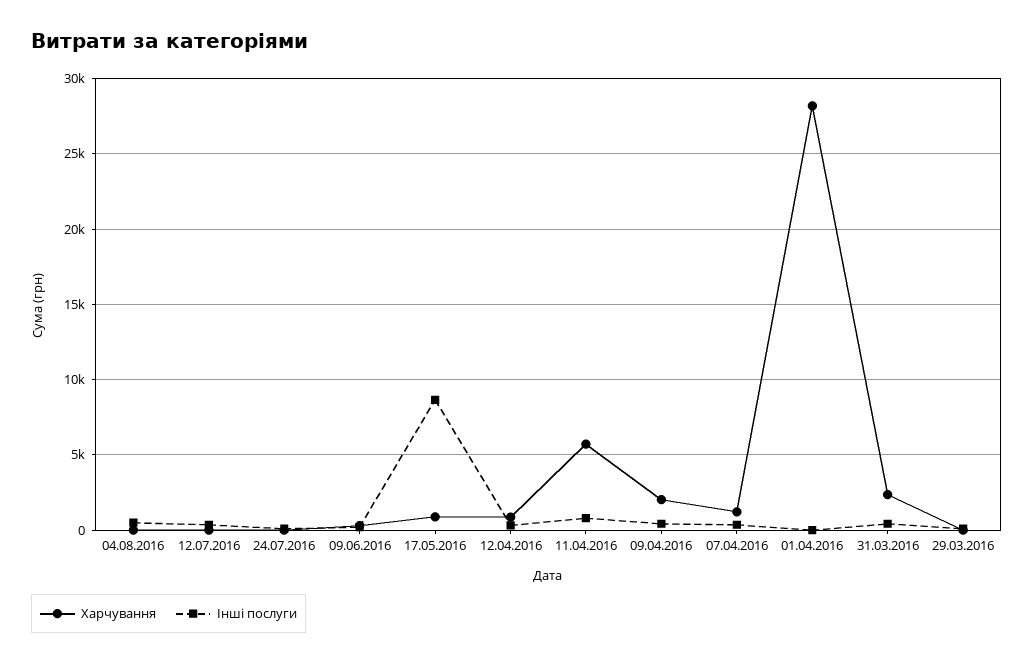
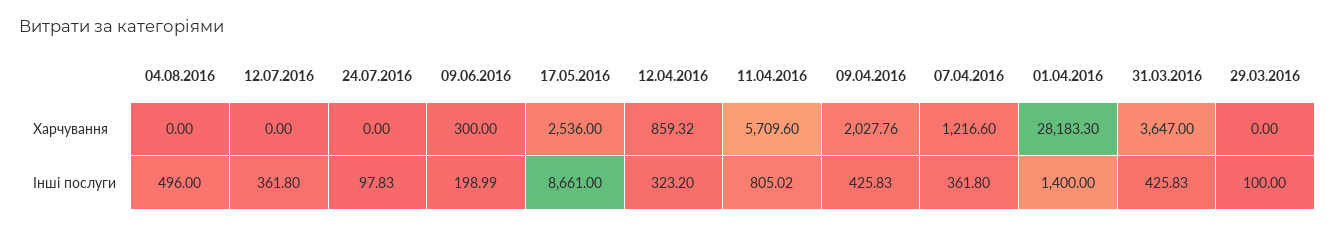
Харчування, 17.05.2016: 1000 -> 2536
Інші послуги, 01.04.2016: 0 -> 1400
Харчування, 31.03.2016: 2500 -> 3647

